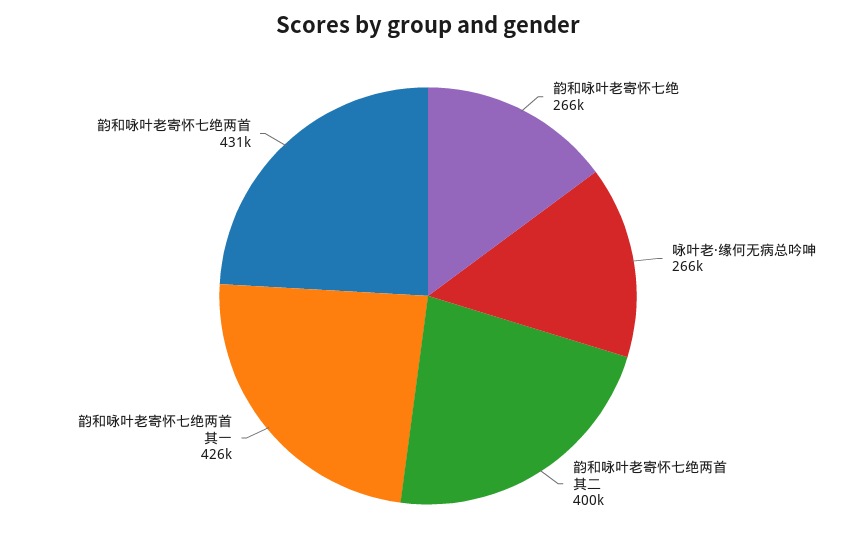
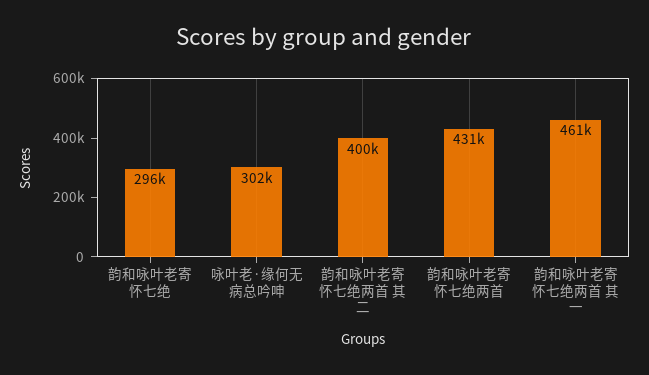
韵和咏叶老寄怀七绝: 266000 -> 296000
咏叶老·缘何无病总吟呻: 266000 -> 302000
韵和咏叶老寄怀七绝两首 其一: 426000 -> 461000

